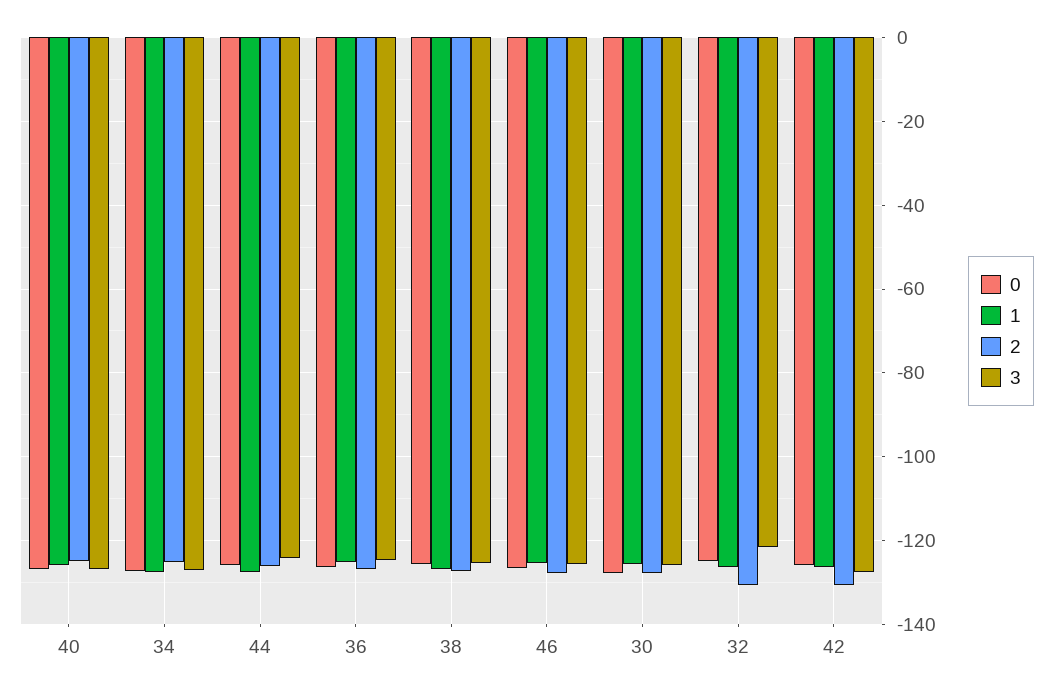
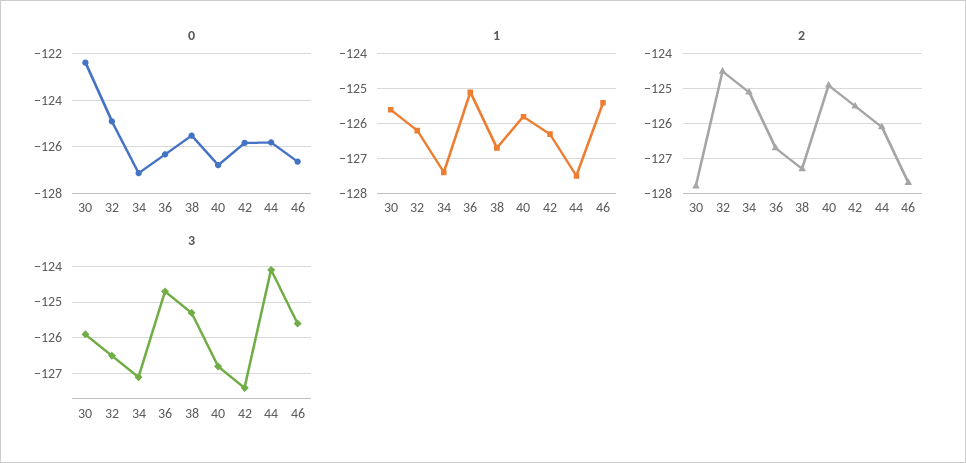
0, 30: -128 -> -122.5
2, 32: -130 -> -124.5
3, 32: -122 -> -126.5
2, 42: -130 -> -125.5

